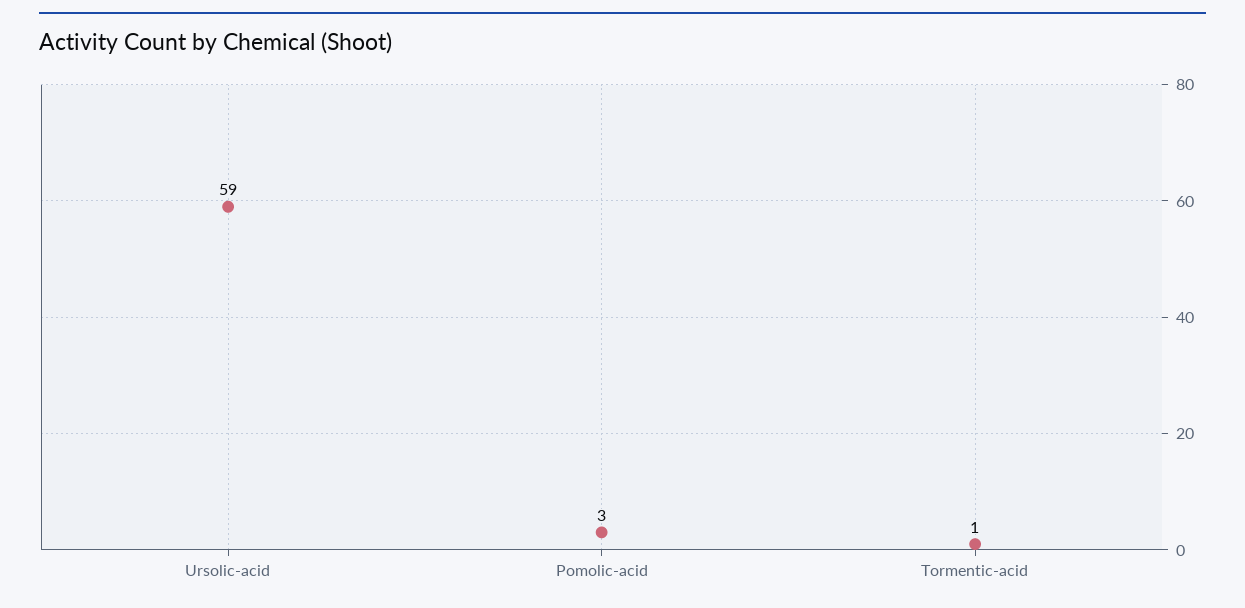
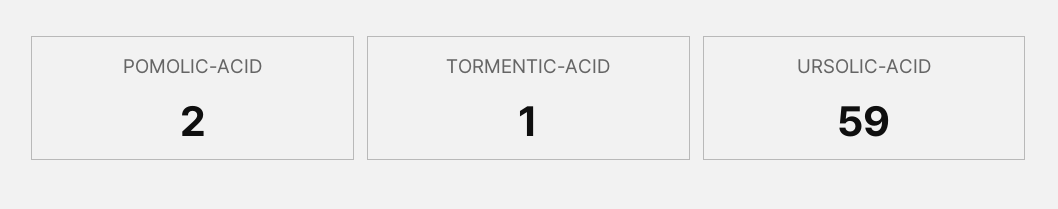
Pomolic-acid: 3 -> 2

